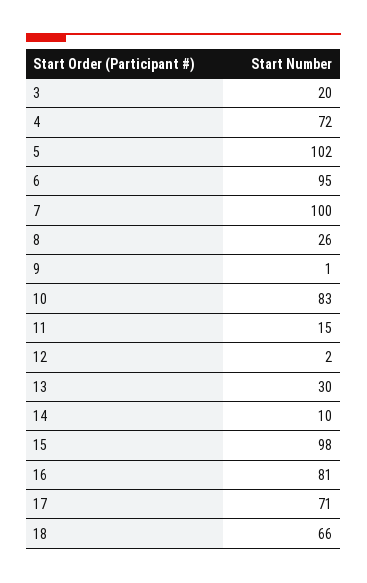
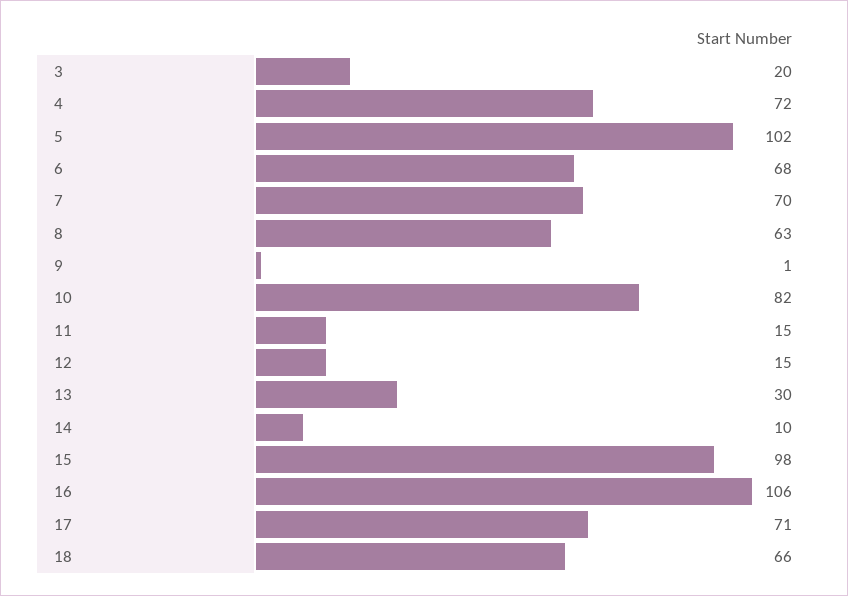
6: 95 -> 68
7: 100 -> 70
8: 26 -> 63
10: 83 -> 82
12: 2 -> 15
16: 81 -> 106

